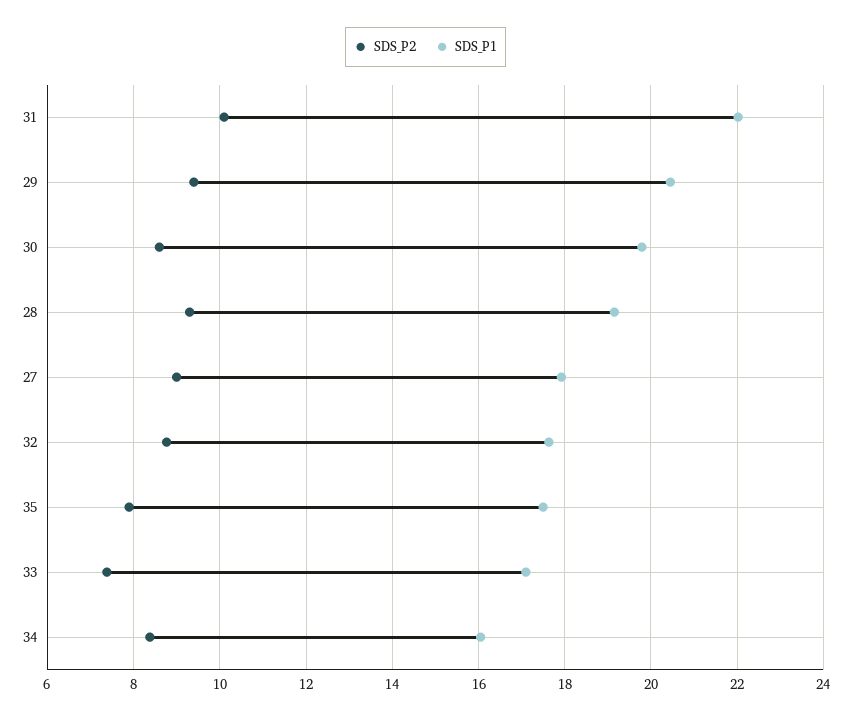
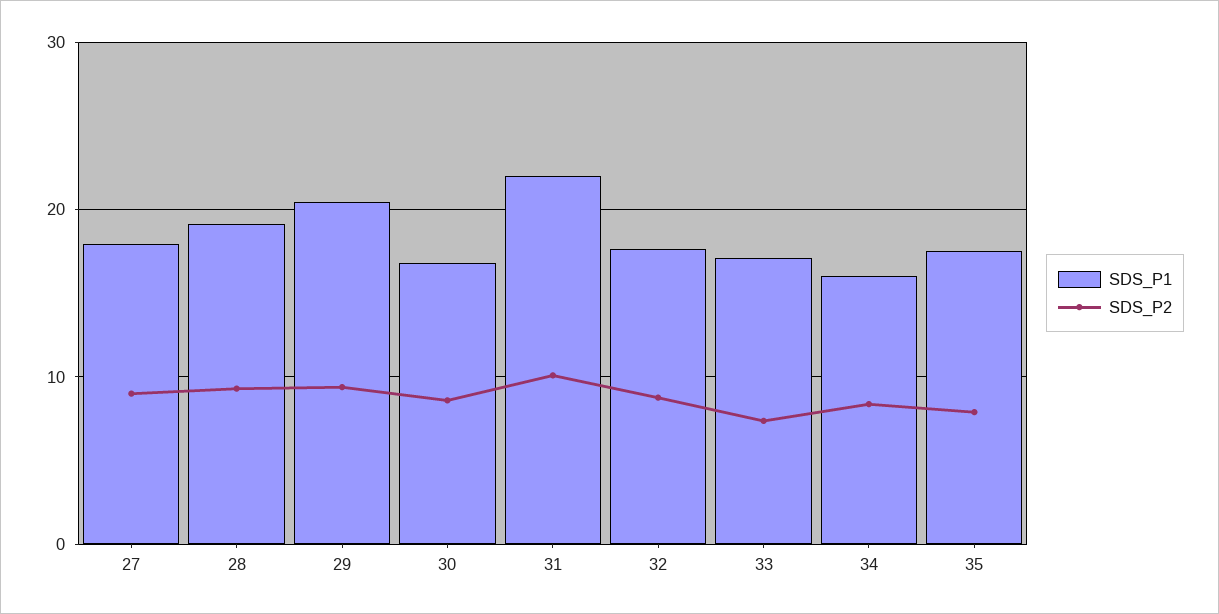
SDS_P1, 30: 19.8 -> 17

